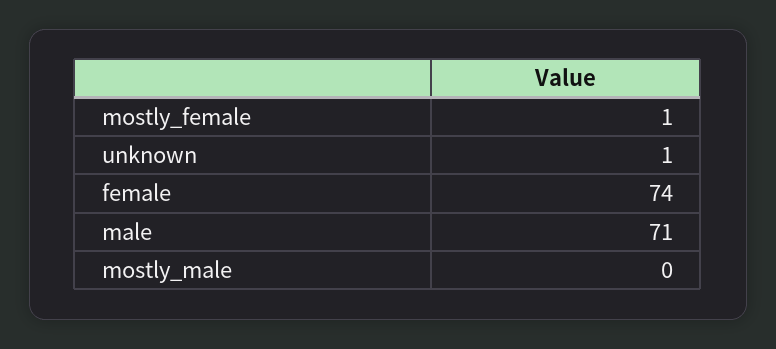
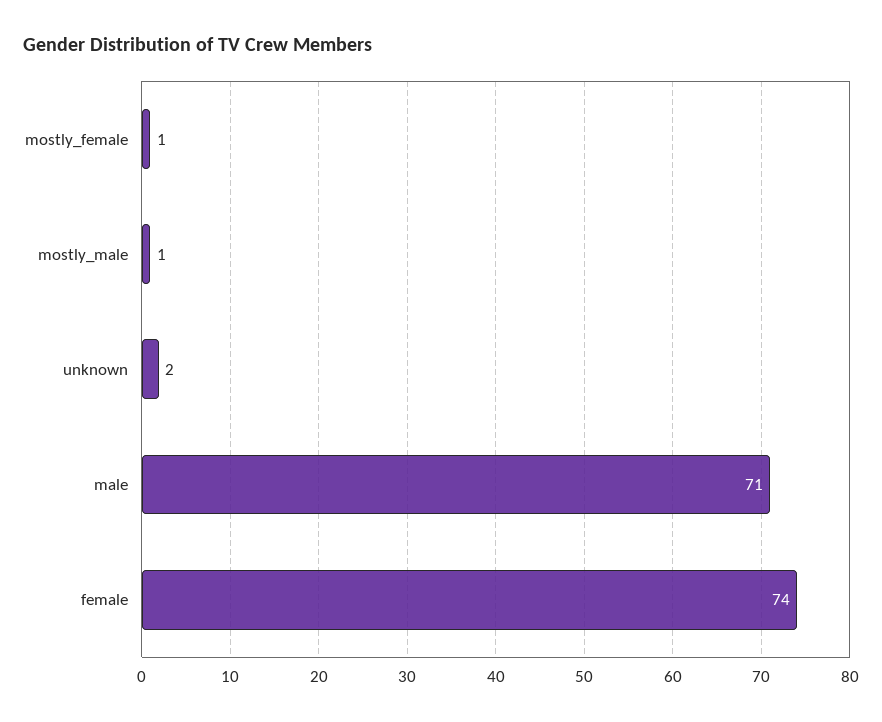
unknown: 1 -> 2
mostly_male: 0 -> 1

